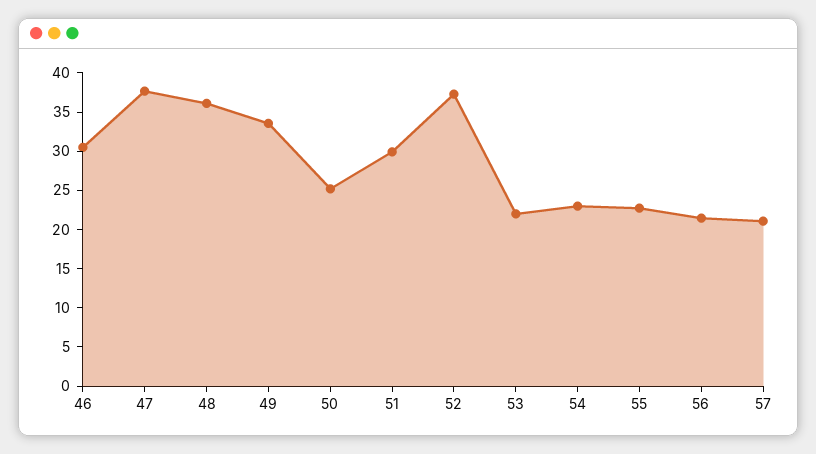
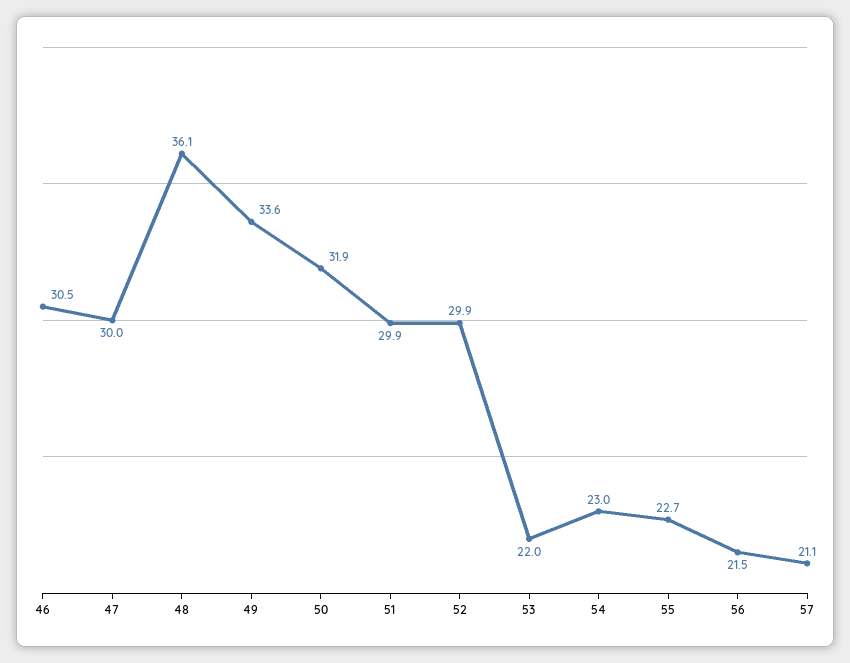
47: 37.5 -> 30
50: 25 -> 31.9
52: 37.5 -> 29.9

